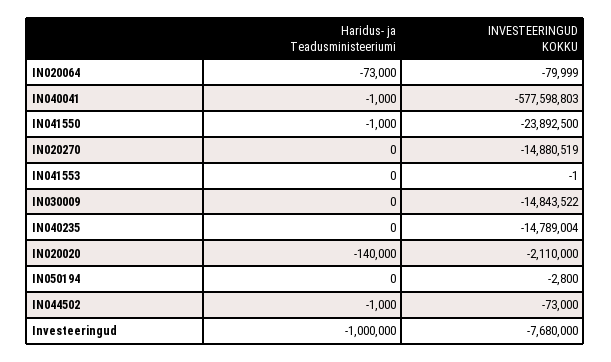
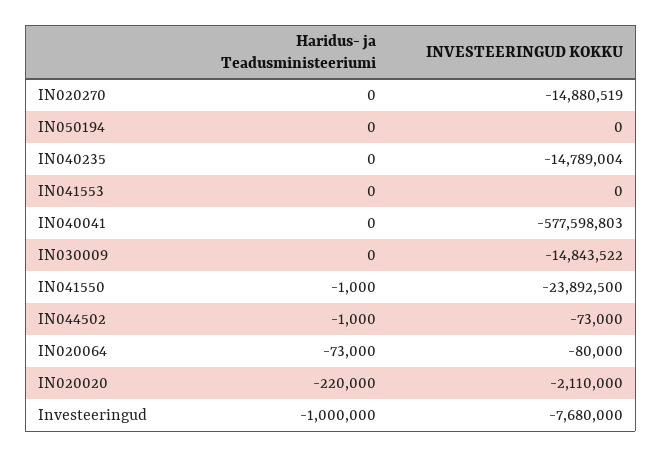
INVESTEERINGUD KOKKU, IN020064: -79999 -> -80000
Haridus- ja Teadusministeeriumi, IN040041: -1000 -> 0
INVESTEERINGUD KOKKU, IN041553: -1 -> 0
Haridus- ja Teadusministeeriumi, IN020020: -140000 -> -220000
INVESTEERINGUD KOKKU, IN050194: -2800 -> 0

